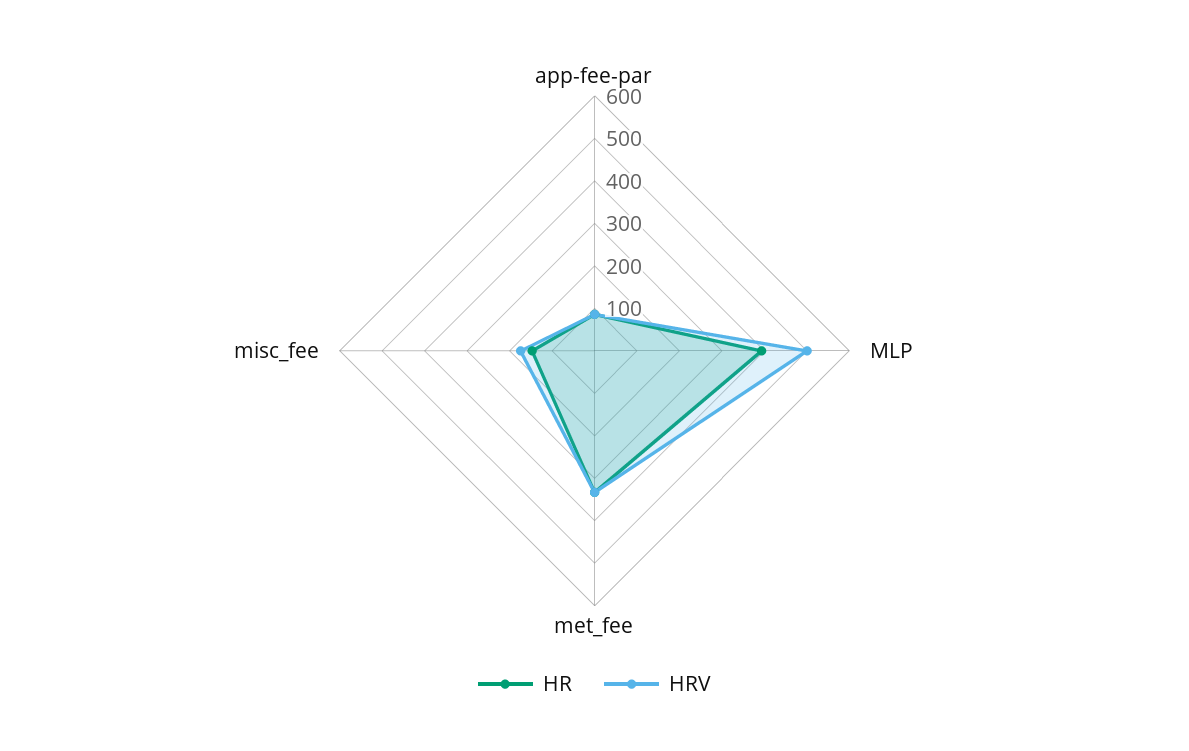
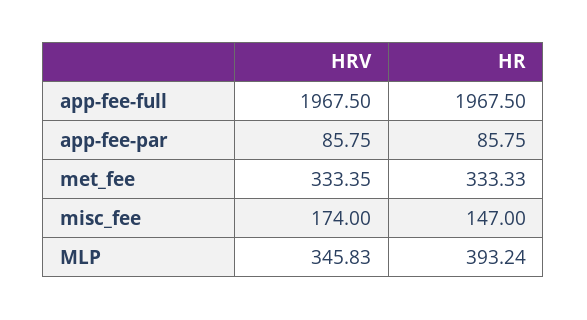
HRV, MLP: 500 -> 345.83
HRV, app-fee-full: none -> 1967.5
HR, app-fee-full: none -> 1967.5

